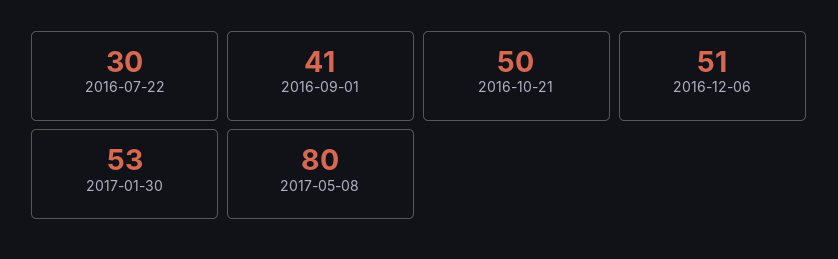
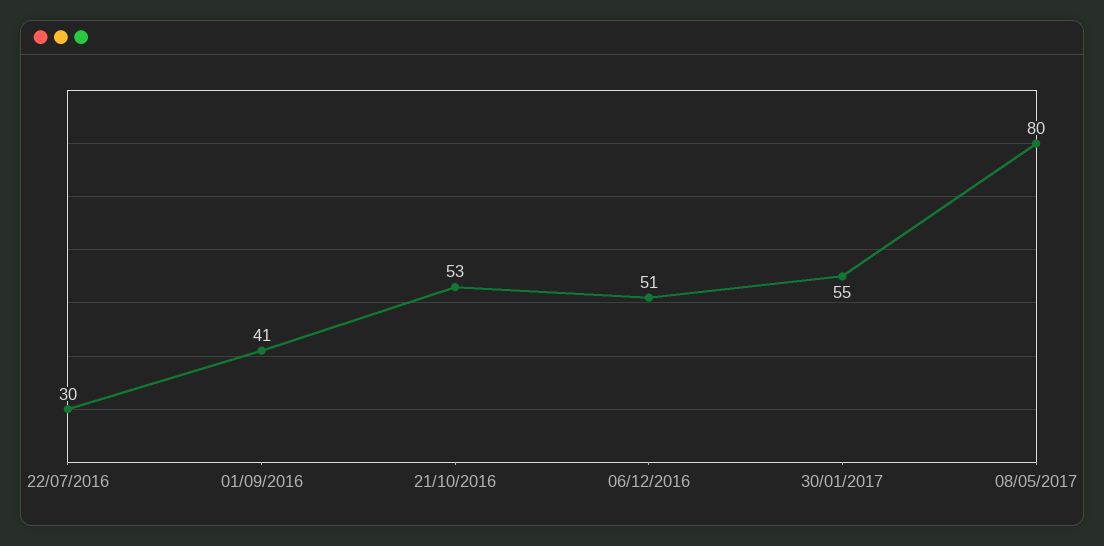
2016-10-21: 50 -> 53
2017-01-30: 53 -> 55

